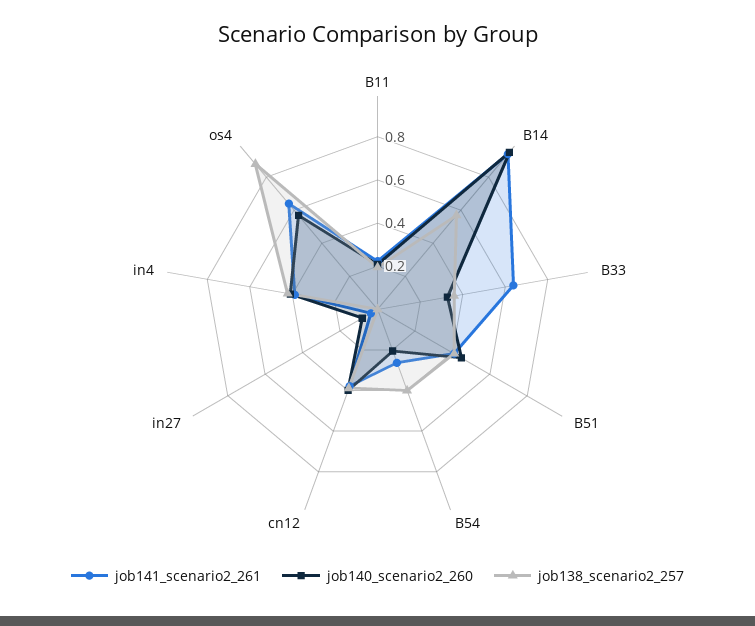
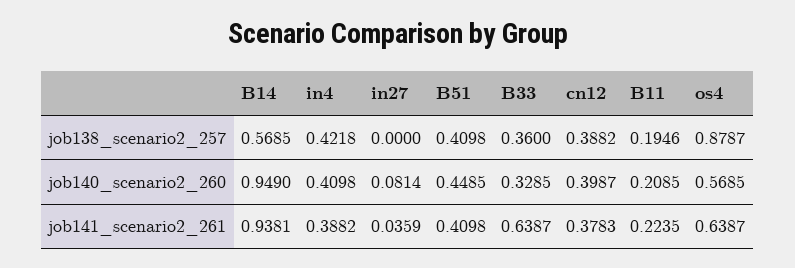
job141_scenario2_261, B54: 0.25 -> none
job140_scenario2_260, B54: 0.2 -> none
job138_scenario2_257, B54: 0.4 -> none

